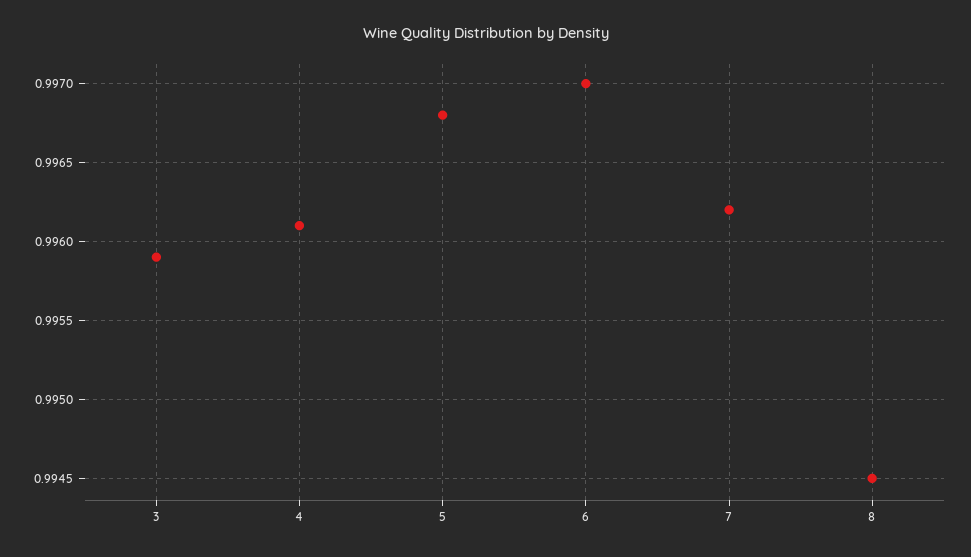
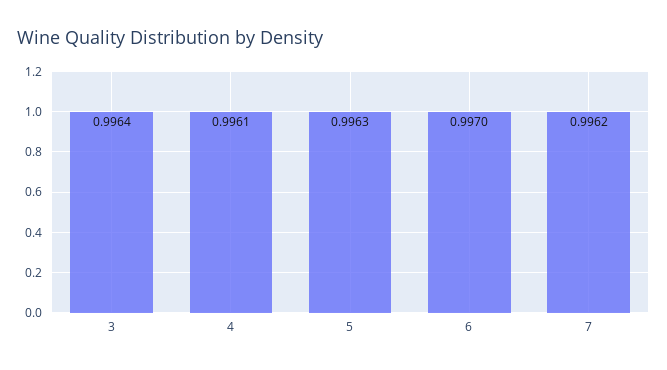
3: 0.9959 -> 0.9964
5: 0.9968 -> 0.9963
8: 0.9945 -> none

